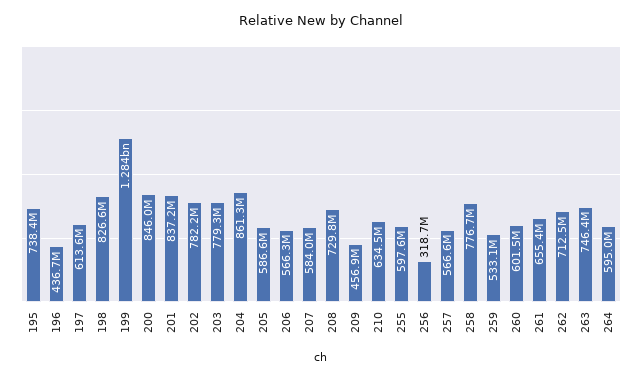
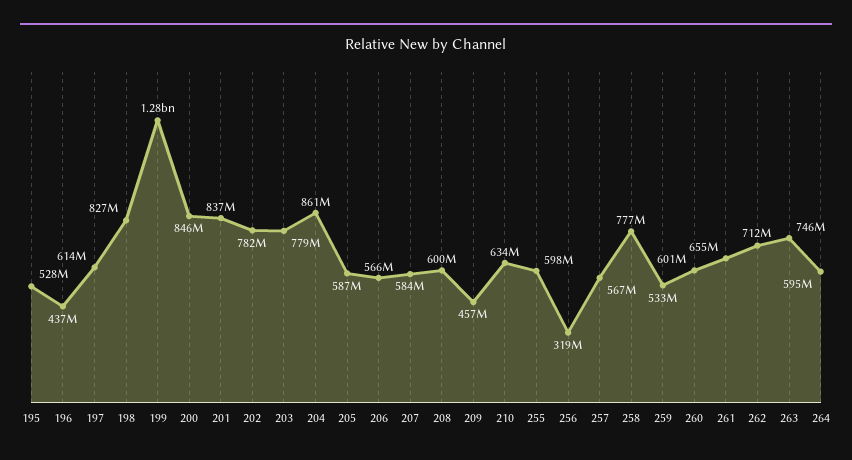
195: 738400000 -> 528000000
208: 729800000 -> 600000000

